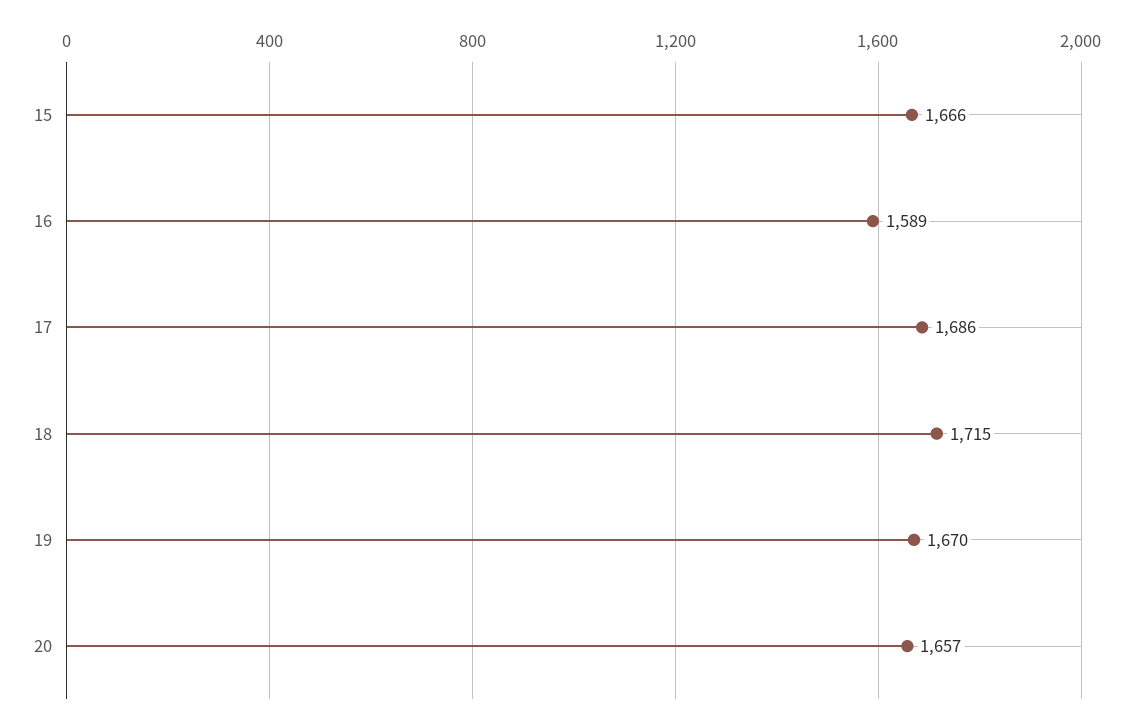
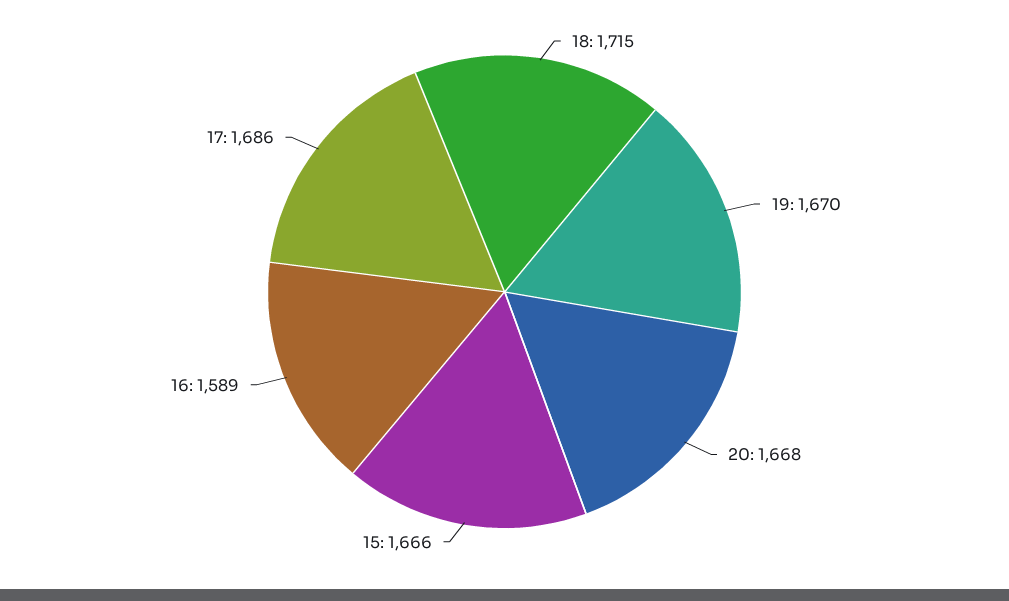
20: 1657 -> 1668

